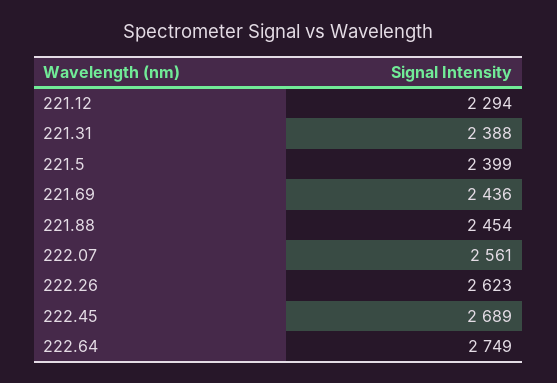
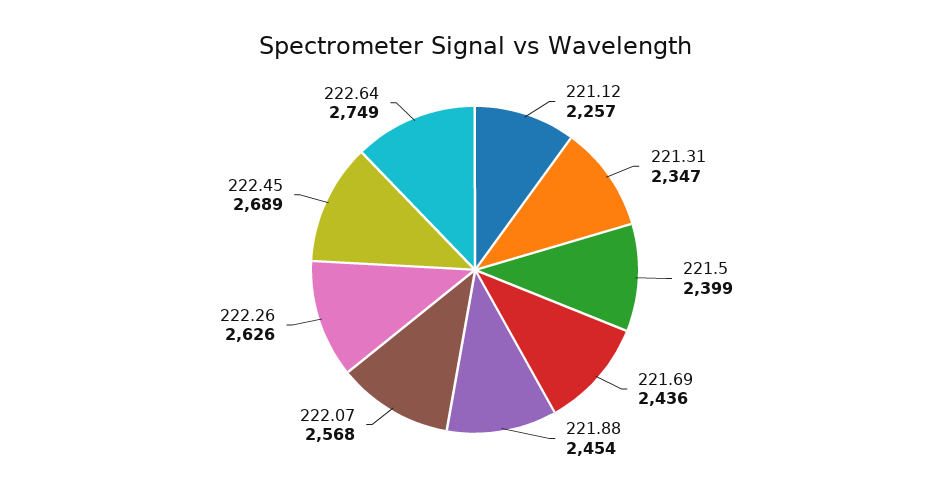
221.12: 2294 -> 2257
221.31: 2388 -> 2347
222.07: 2561 -> 2568
222.26: 2623 -> 2626

